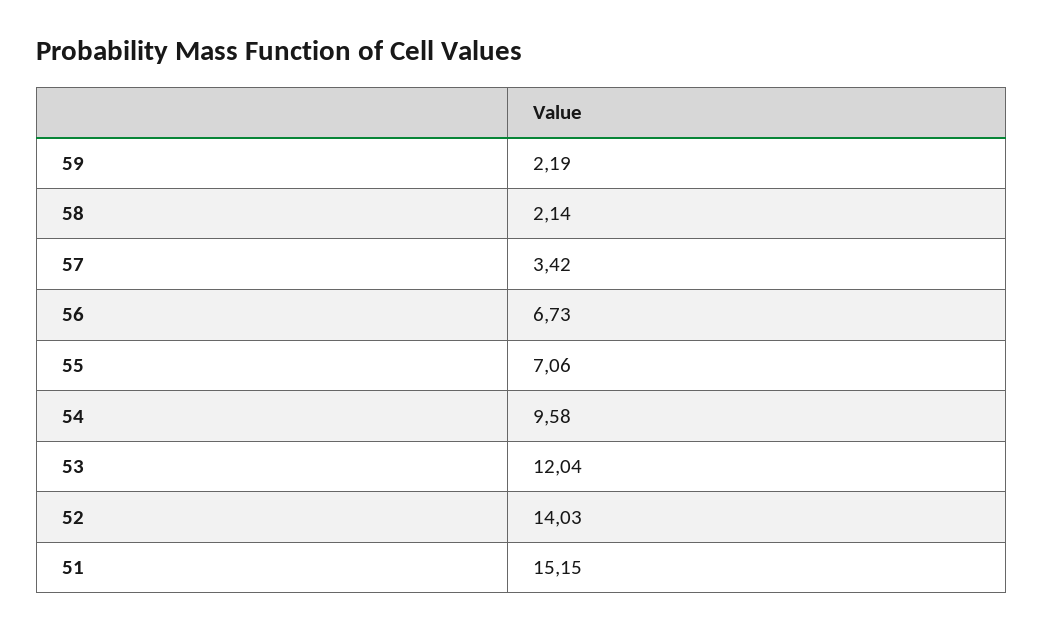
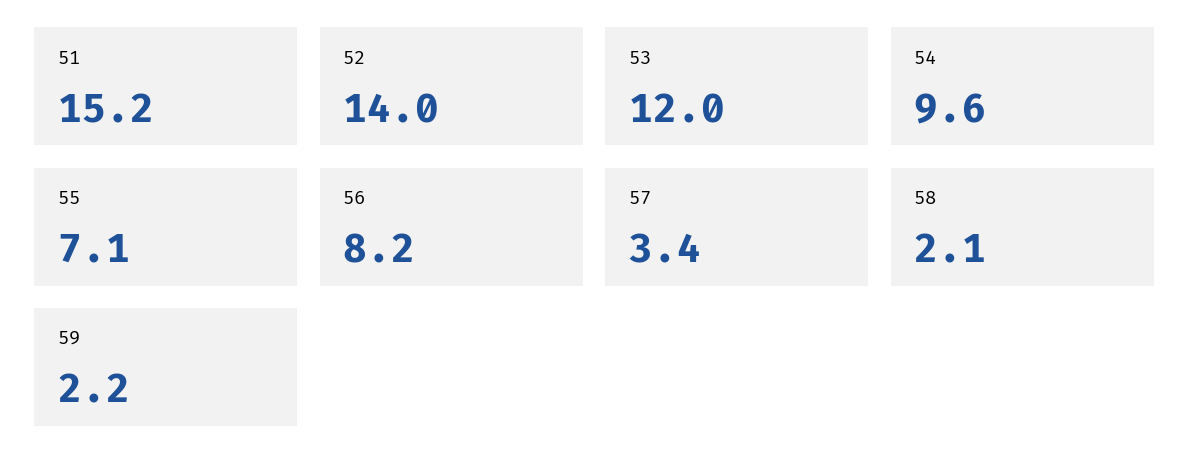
56: 6.73 -> 8.2

